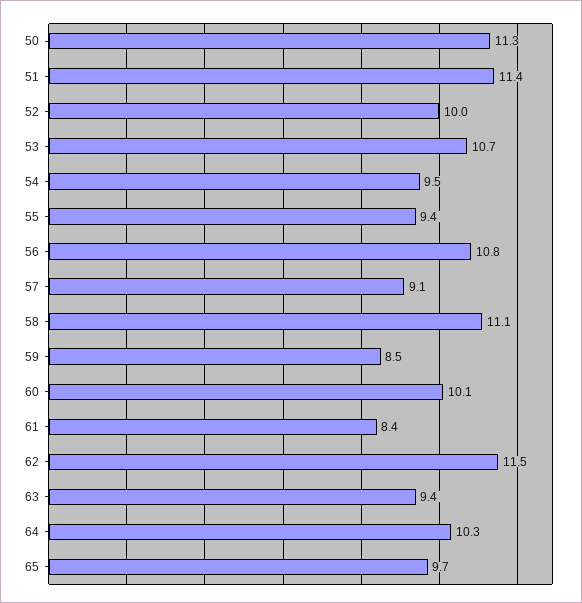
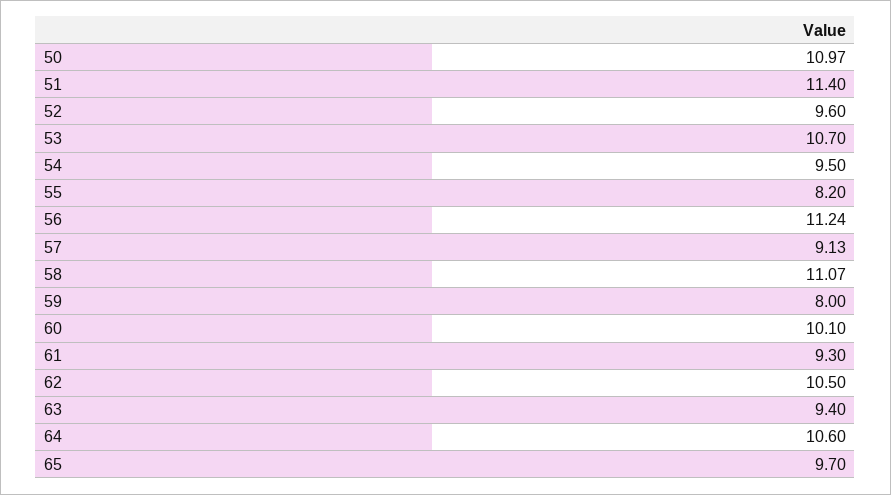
50: 11.3 -> 10.97
52: 10 -> 9.6
55: 9.4 -> 8.2
56: 10.8 -> 11.24
59: 8.5 -> 8
61: 8.4 -> 9.3
62: 11.5 -> 10.5
64: 10.3 -> 10.6

